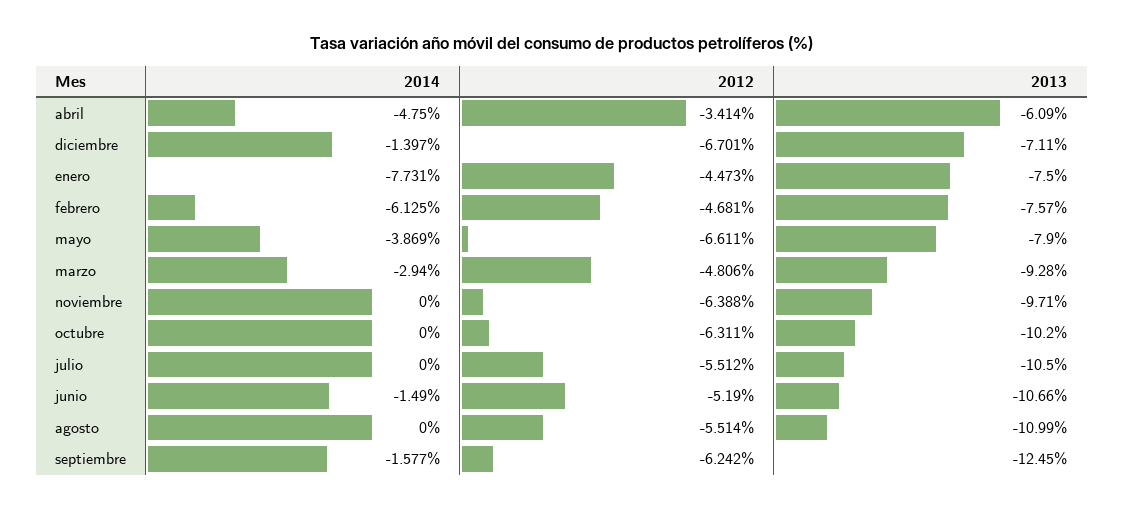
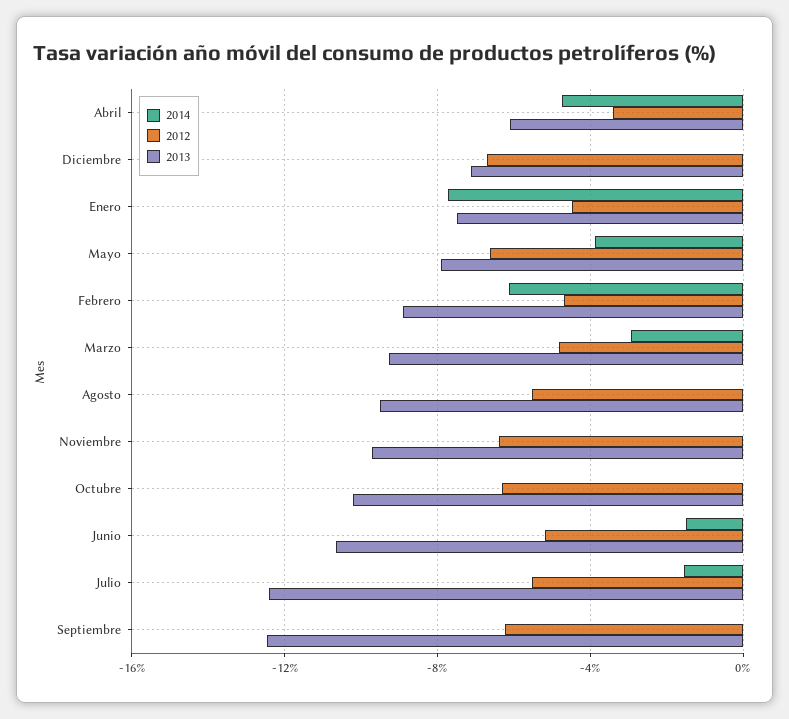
2014, diciembre: -1.397 -> 0
2013, febrero: -7.57 -> -9
2014, julio: 0 -> -1.5
2013, julio: -10.5 -> -12.5
2013, agosto: -10.99 -> -9.5
2014, septiembre: -1.577 -> 0

